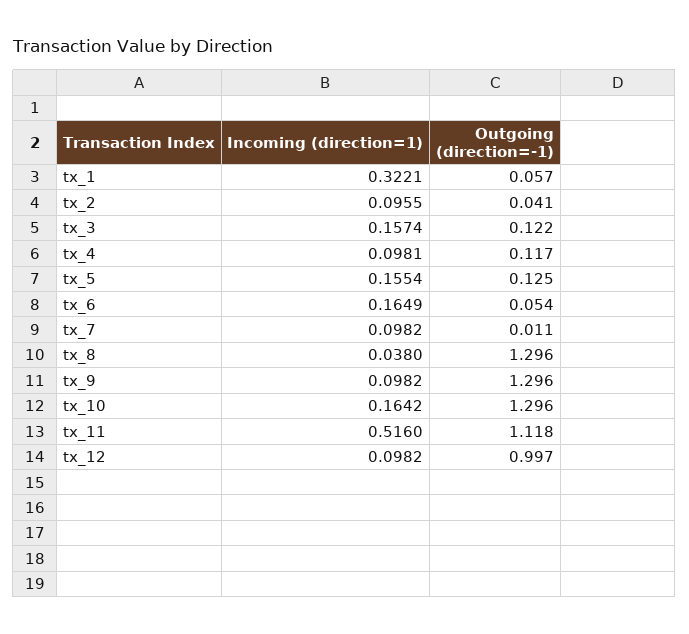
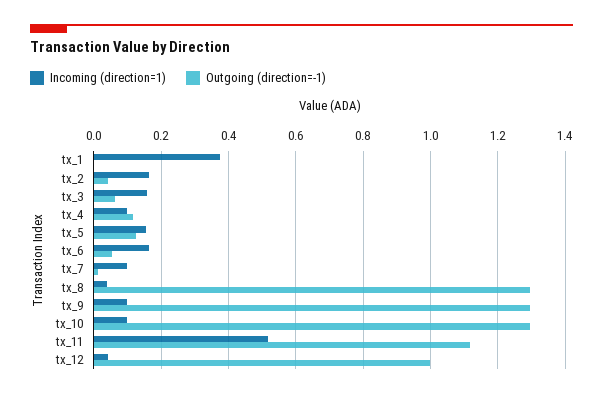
Incoming (direction=1), tx_1: 0.3221 -> 0.38
Outgoing (direction=-1), tx_1: 0.057 -> 0
Incoming (direction=1), tx_2: 0.0955 -> 0.16
Outgoing (direction=-1), tx_3: 0.122 -> 0.06
Incoming (direction=1), tx_10: 0.1642 -> 0.1
Incoming (direction=1), tx_12: 0.0982 -> 0.04

